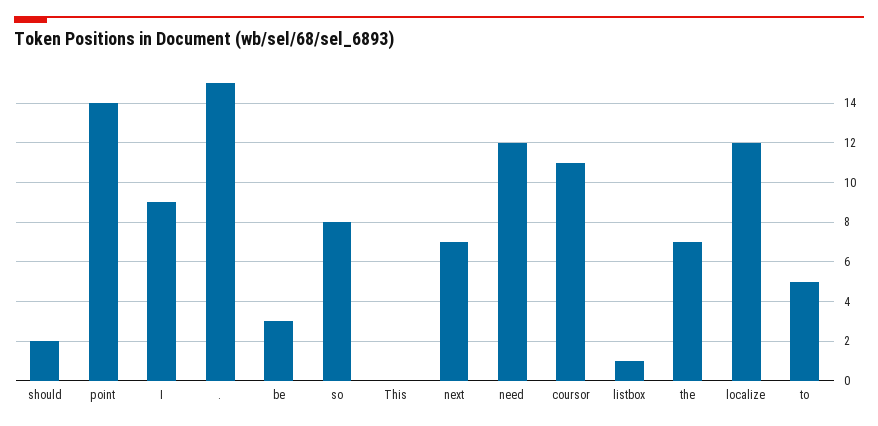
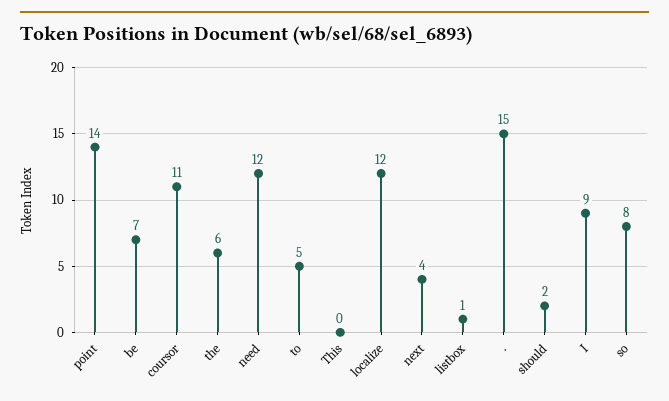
be: 3 -> 7
next: 7 -> 4
the: 7 -> 6

